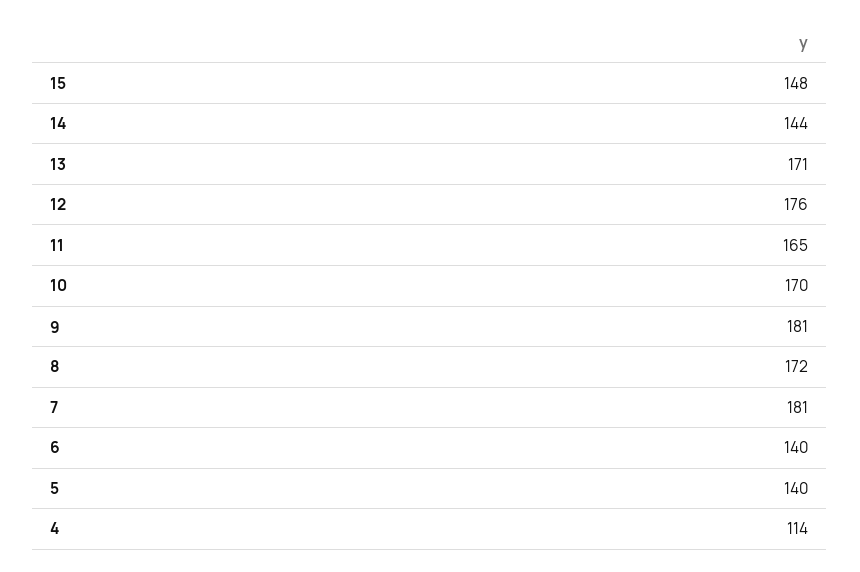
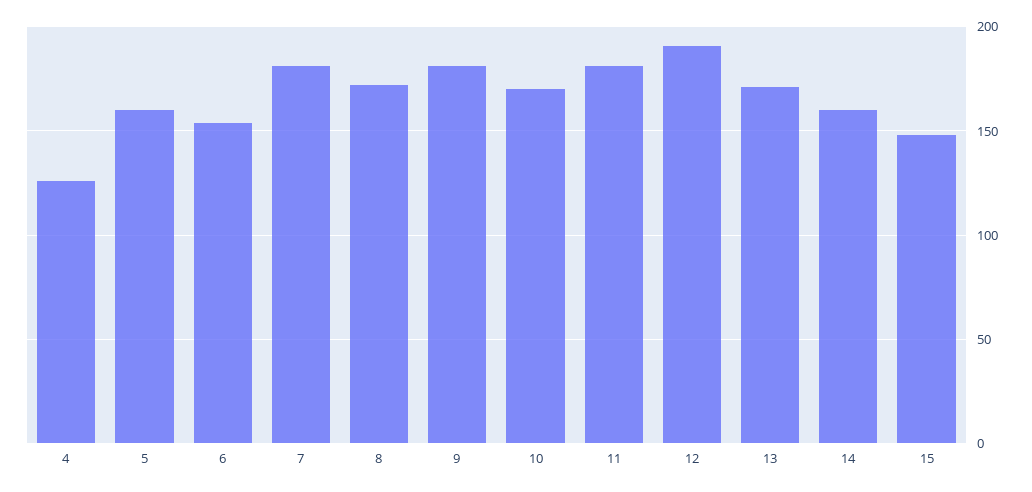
14: 144 -> 160
12: 176 -> 190
11: 165 -> 180
6: 140 -> 155
5: 140 -> 160
4: 114 -> 125

